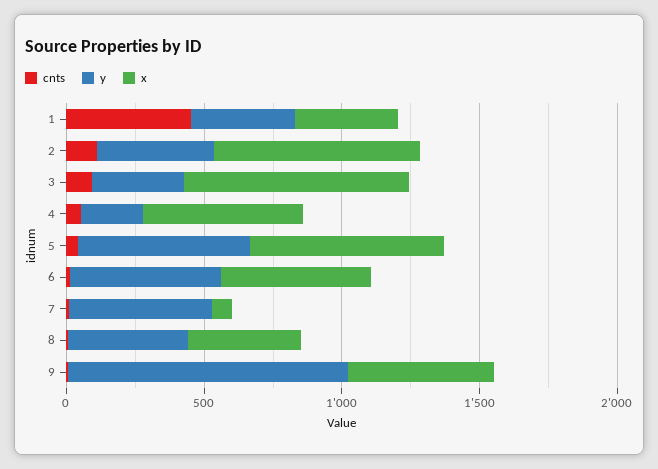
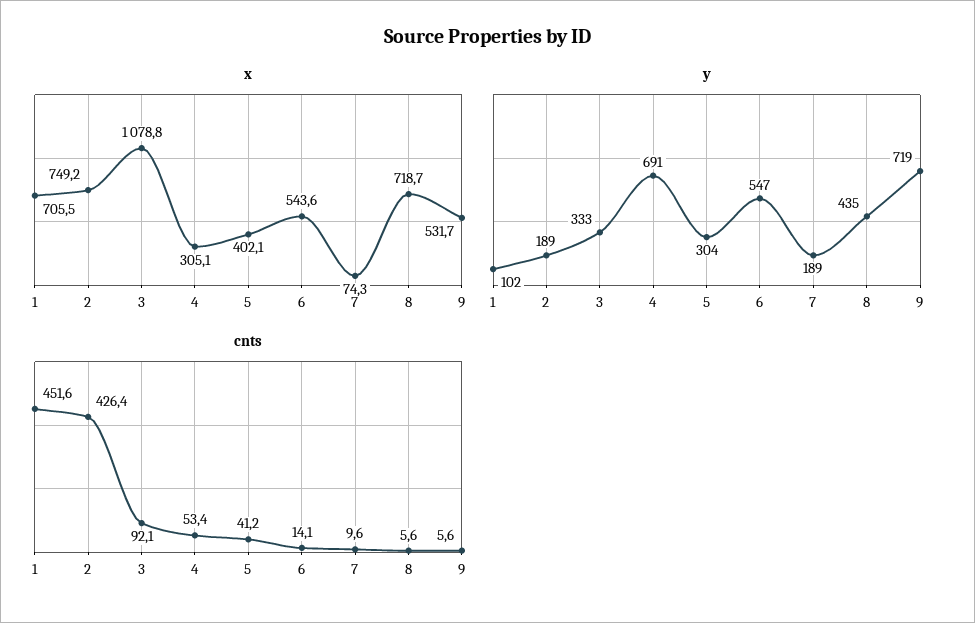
y, 1: 400 -> 102
x, 1: 400 -> 705.5
cnts, 2: 100 -> 426.4
y, 2: 400 -> 189
x, 3: 800 -> 1078.8
y, 4: 200 -> 691
x, 4: 600 -> 305.1
y, 5: 600 -> 304
x, 5: 700 -> 402.1
y, 7: 500 -> 189
x, 8: 400 -> 718.7
y, 9: 1000 -> 719

